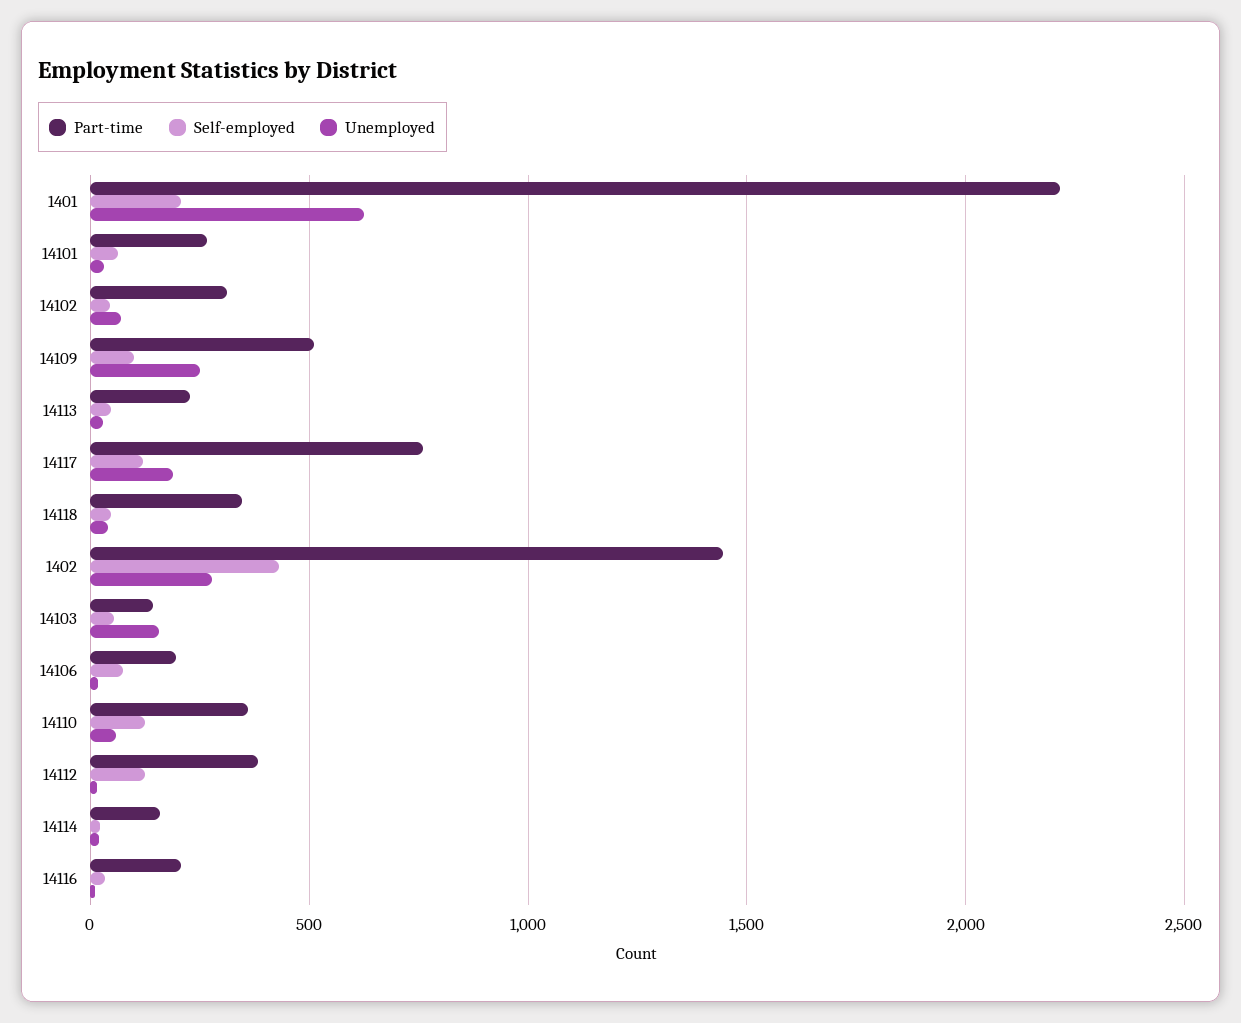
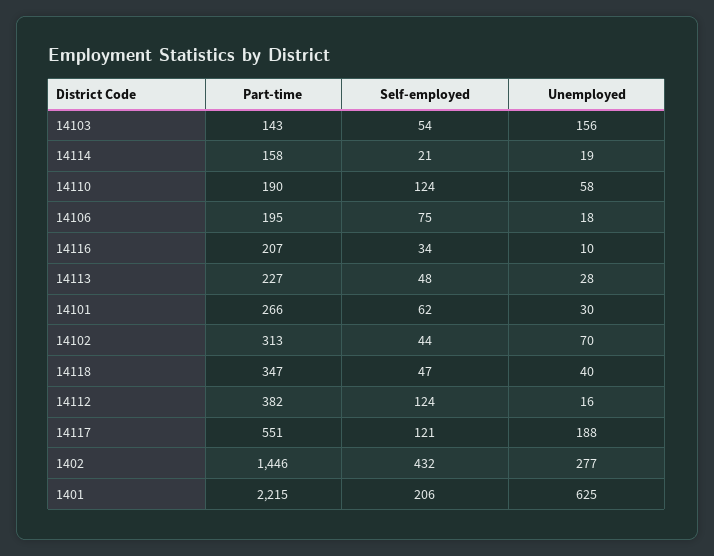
Part-time, 14109: 500 -> none
Self-employed, 14109: 100 -> none
Unemployed, 14109: 250 -> none
Part-time, 14117: 750 -> 551
Part-time, 14110: 350 -> 190

